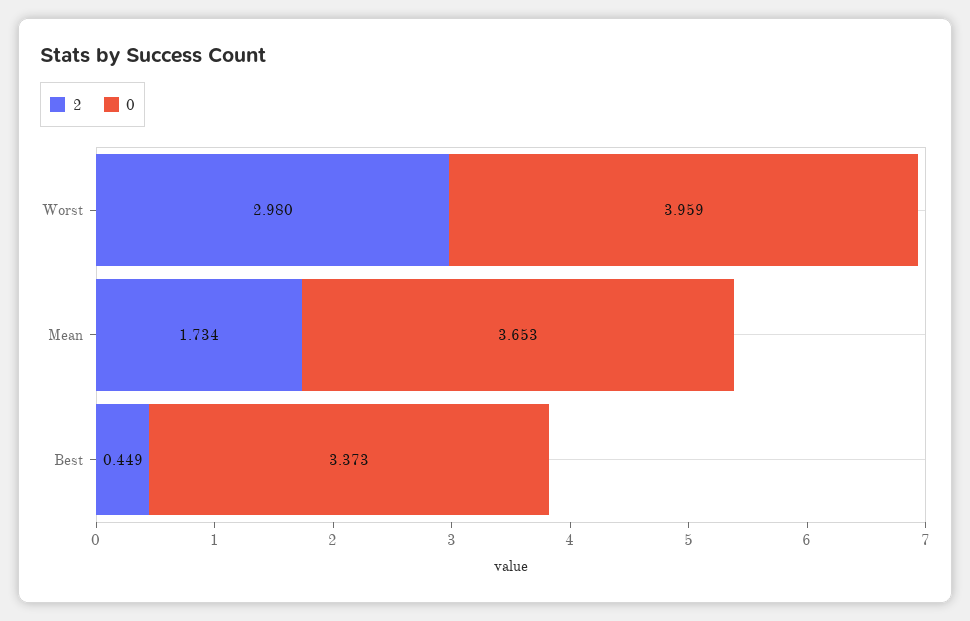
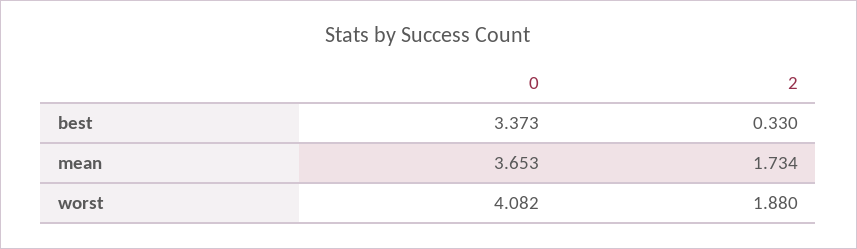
2, Worst: 2.98 -> 1.88
0, Worst: 3.959 -> 4.082
2, Best: 0.449 -> 0.33

